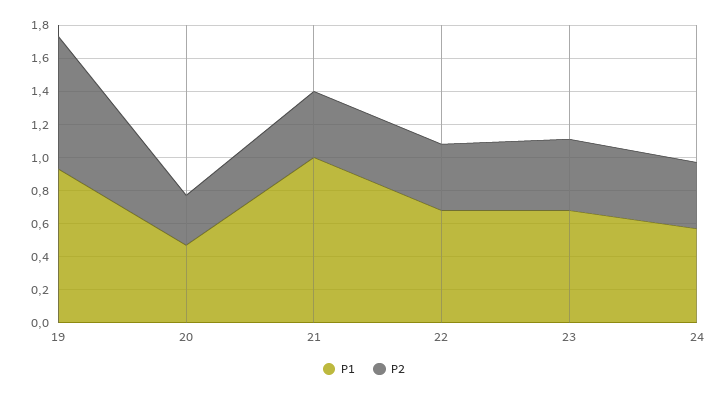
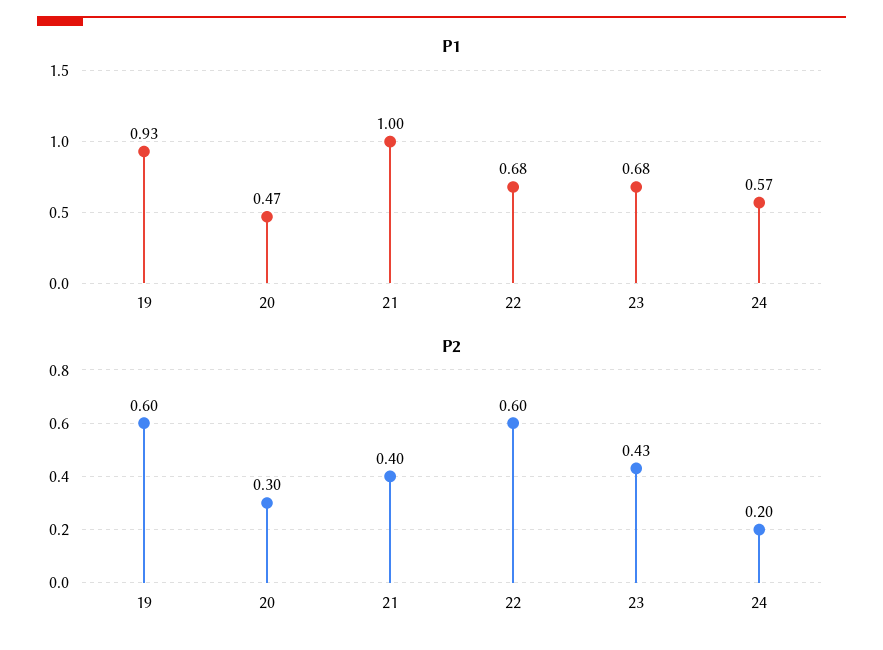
P2, 19: 0.8 -> 0.6
P2, 22: 0.4 -> 0.6
P2, 24: 0.4 -> 0.2

